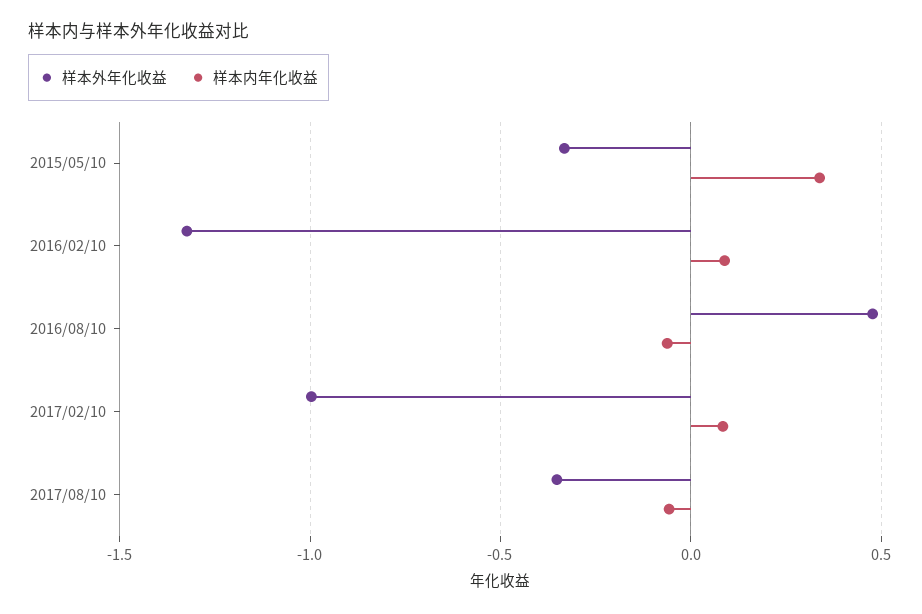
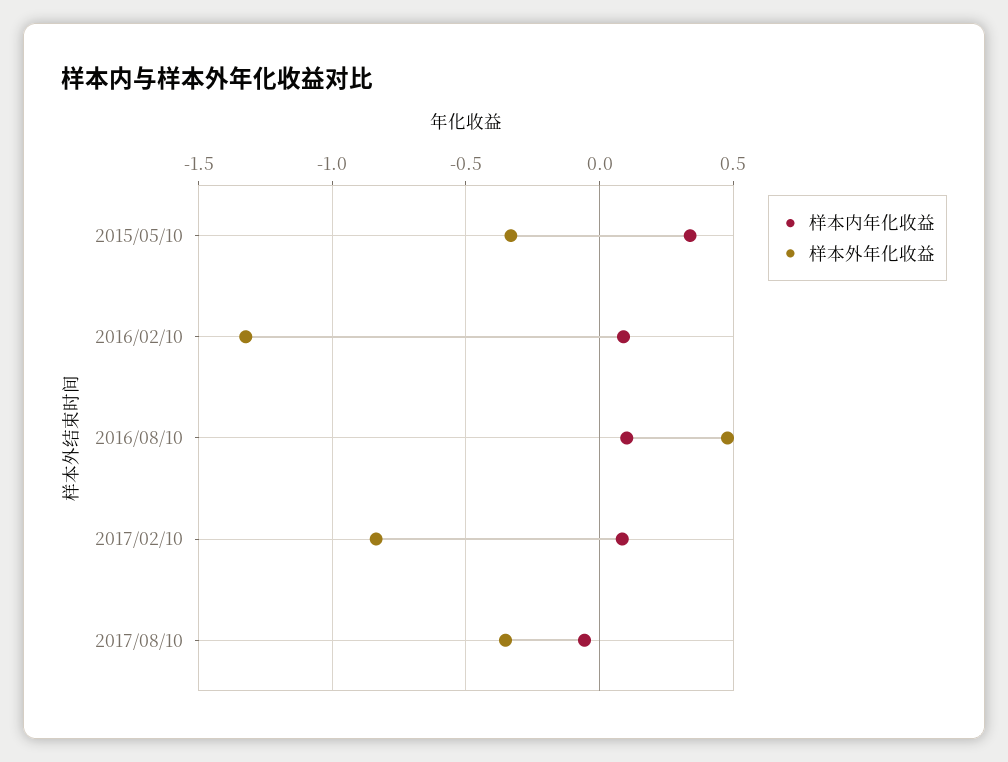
样本内年化收益, 2016/08/10: -0.05 -> 0.1
样本外年化收益, 2017/02/10: -1 -> -0.85

